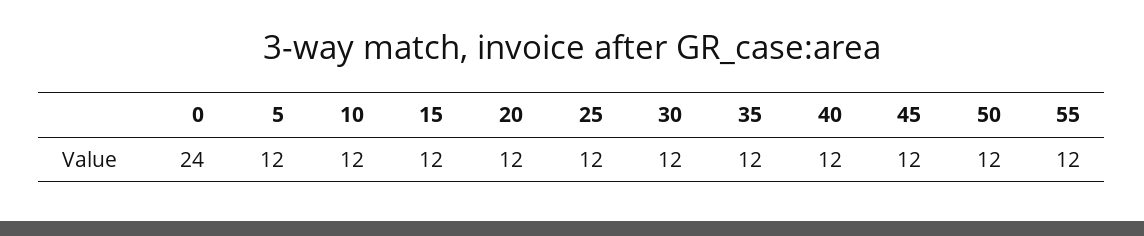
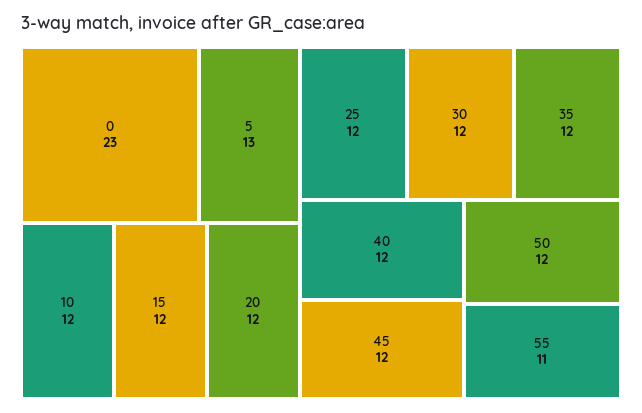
0: 24 -> 23
5: 12 -> 13
55: 12 -> 11

